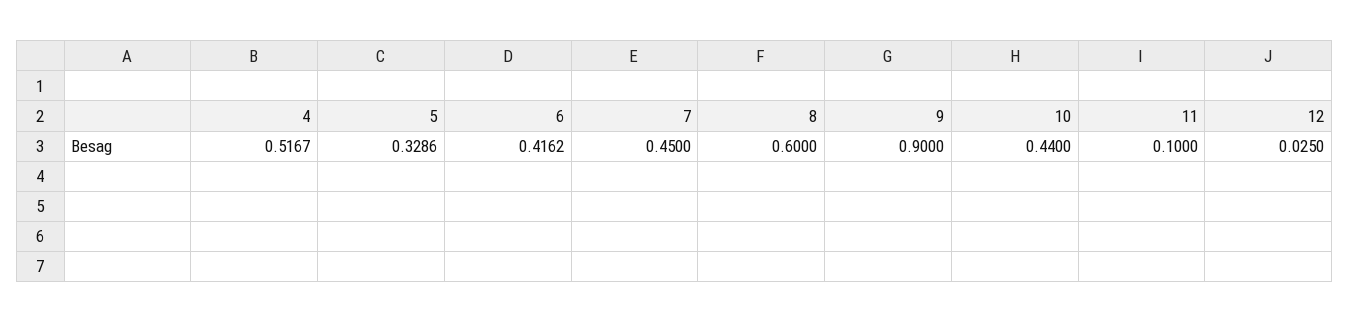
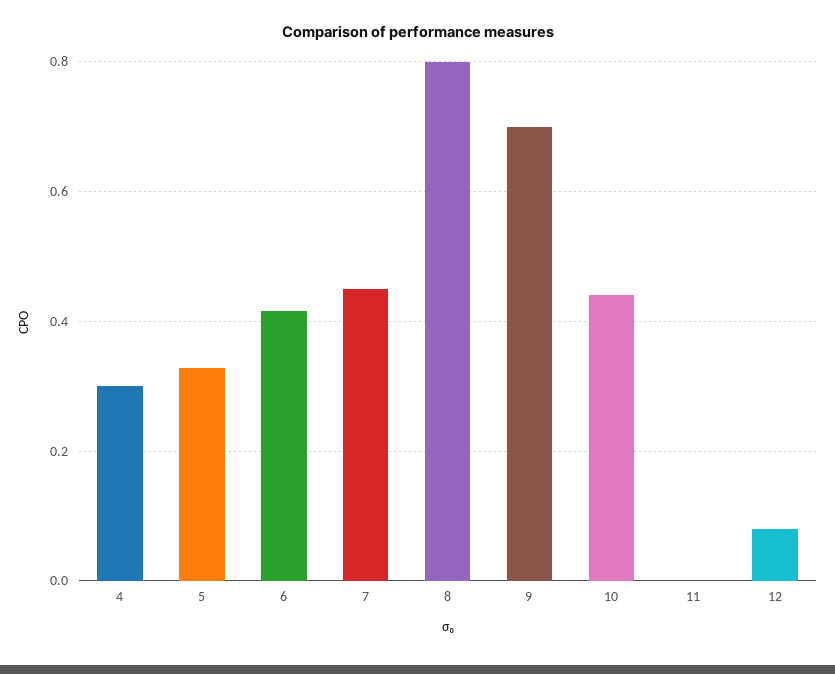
4: 0.5167 -> 0.3
8: 0.6 -> 0.8
9: 0.9 -> 0.7
11: 0.1 -> 0
12: 0.025 -> 0.08

